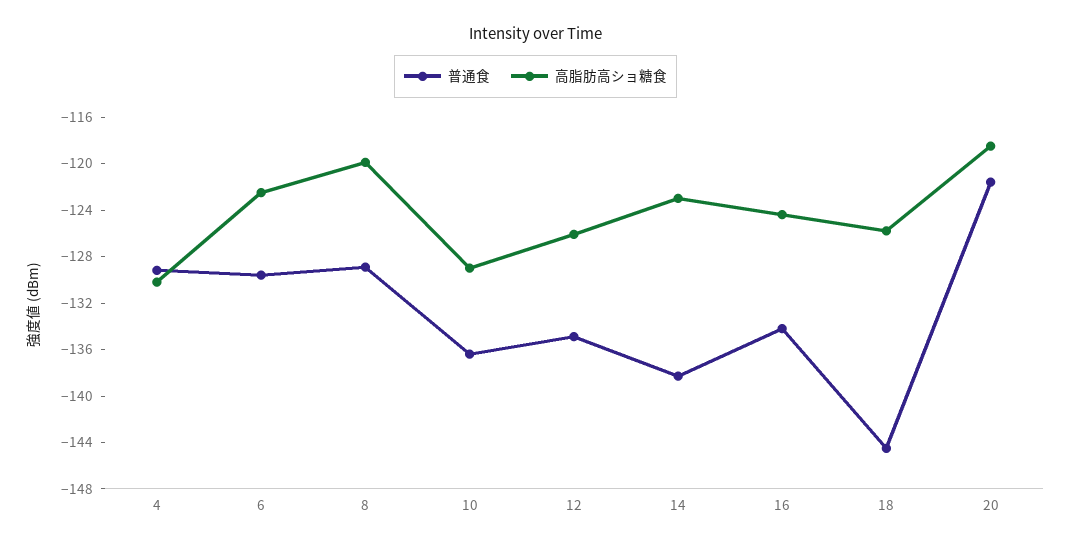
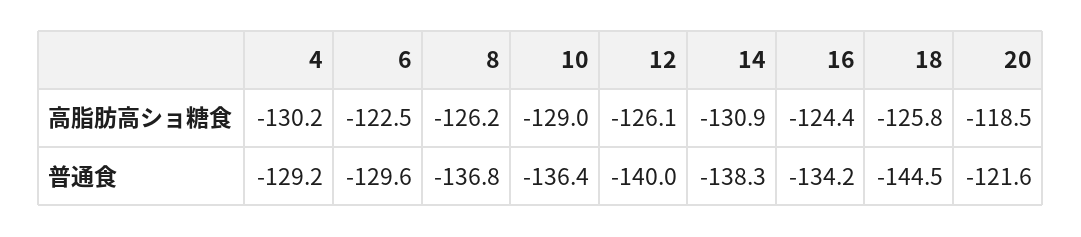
普通食, 8: -129 -> -136.8
高脂肪高ショ糖食, 8: -120 -> -126.2
普通食, 12: -135 -> -140
高脂肪高ショ糖食, 14: -123 -> -130.9

